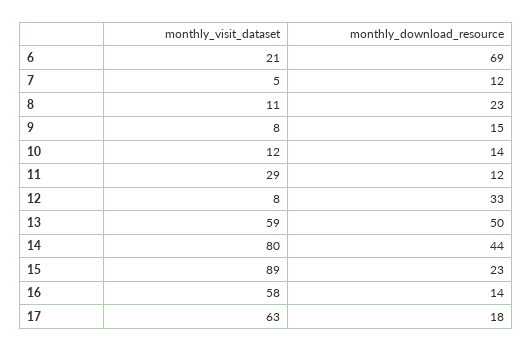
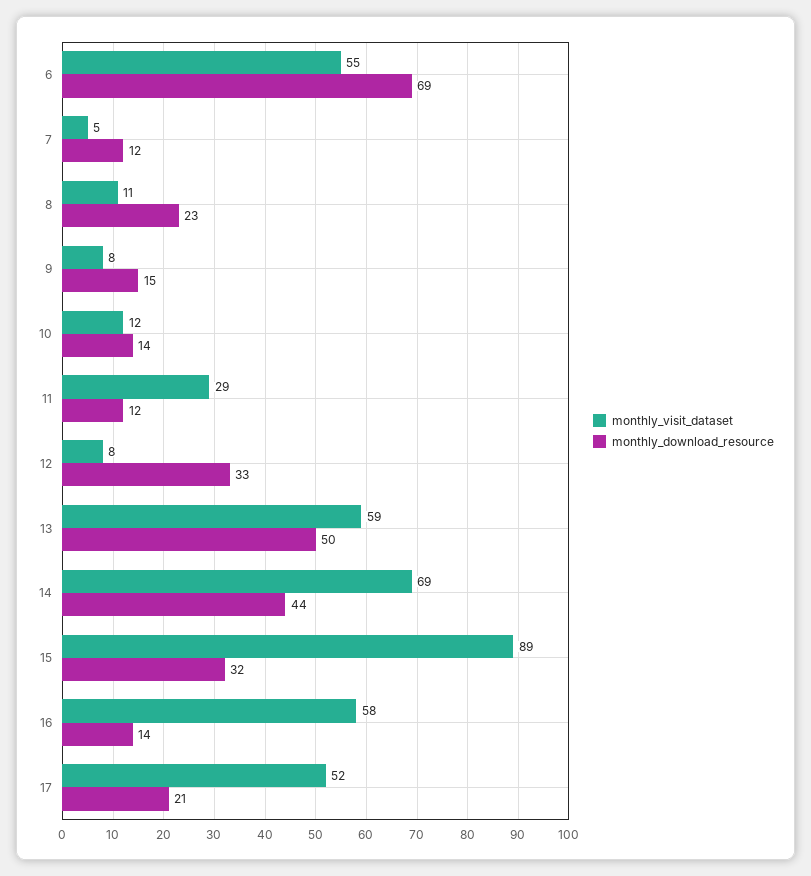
monthly_visit_dataset, 6: 21 -> 55
monthly_visit_dataset, 14: 80 -> 69
monthly_download_resource, 15: 23 -> 32
monthly_visit_dataset, 17: 63 -> 52
monthly_download_resource, 17: 18 -> 21

